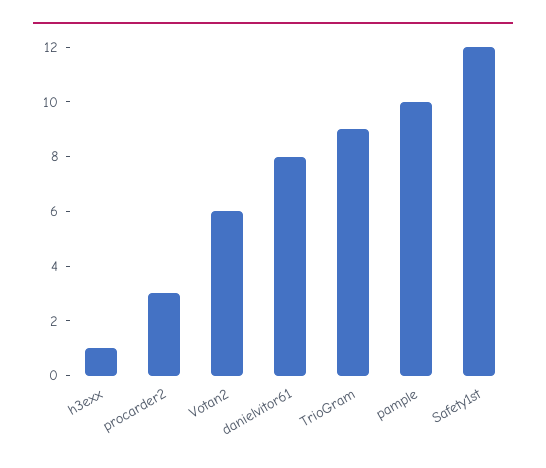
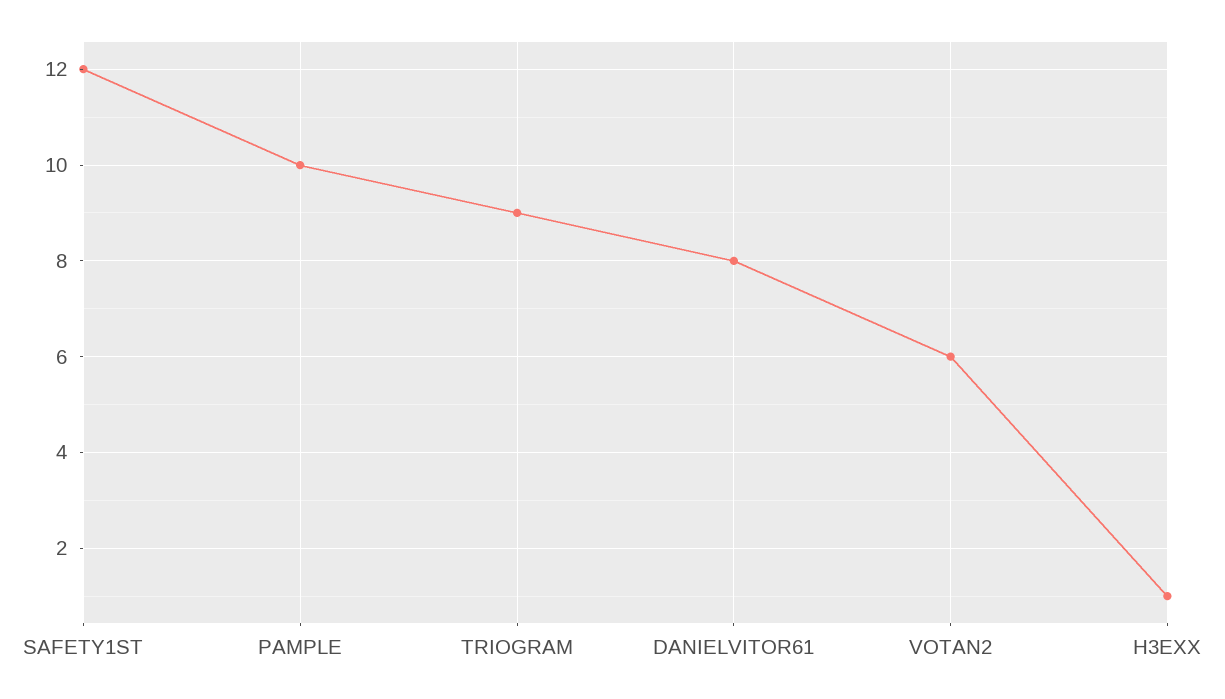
procarder2: 3 -> none

